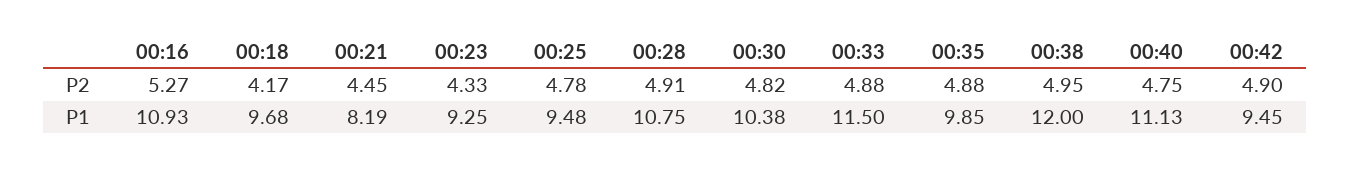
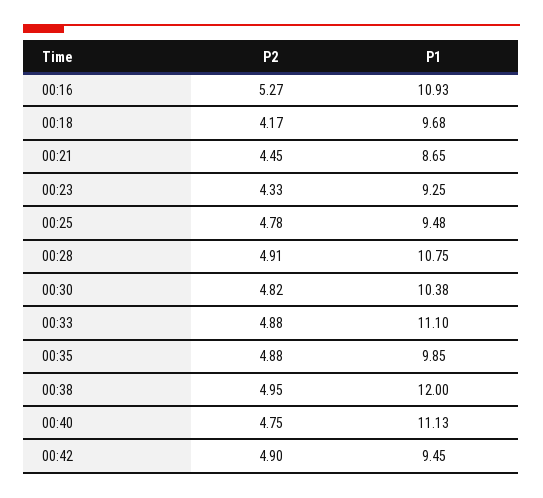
00:21, P1: 8.19 -> 8.65
00:33, P1: 11.5 -> 11.1

